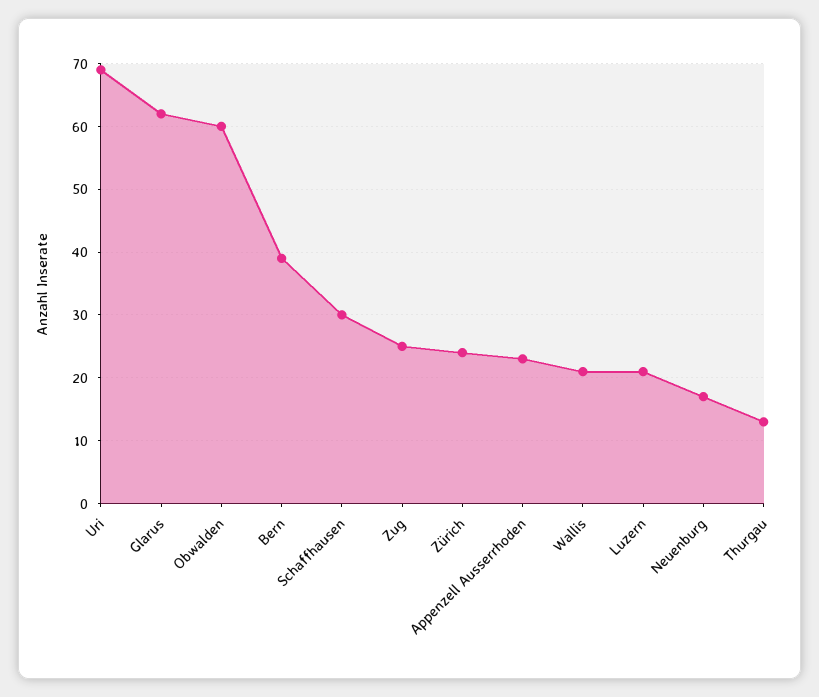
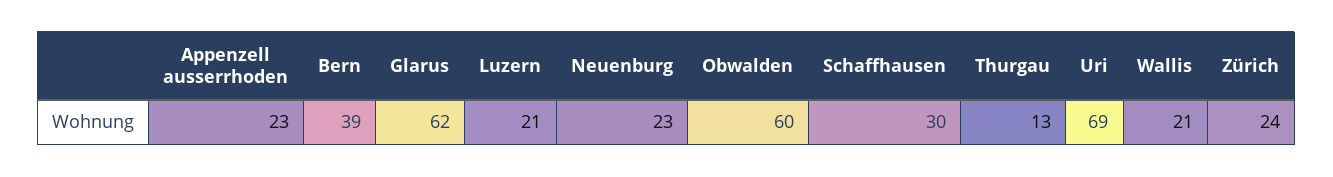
Zug: 25 -> none
Neuenburg: 17 -> 23

